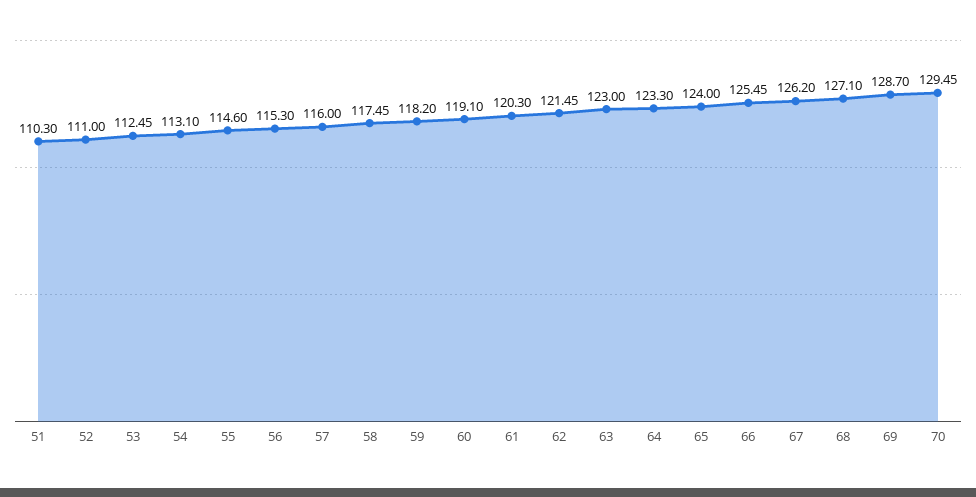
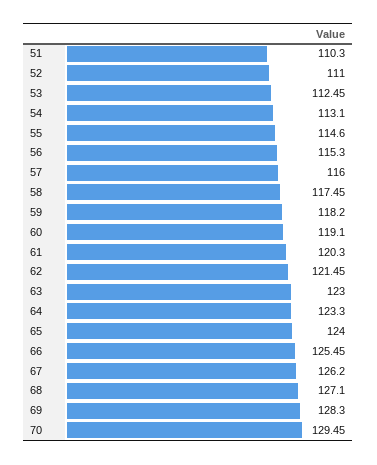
69: 128.7 -> 128.3

